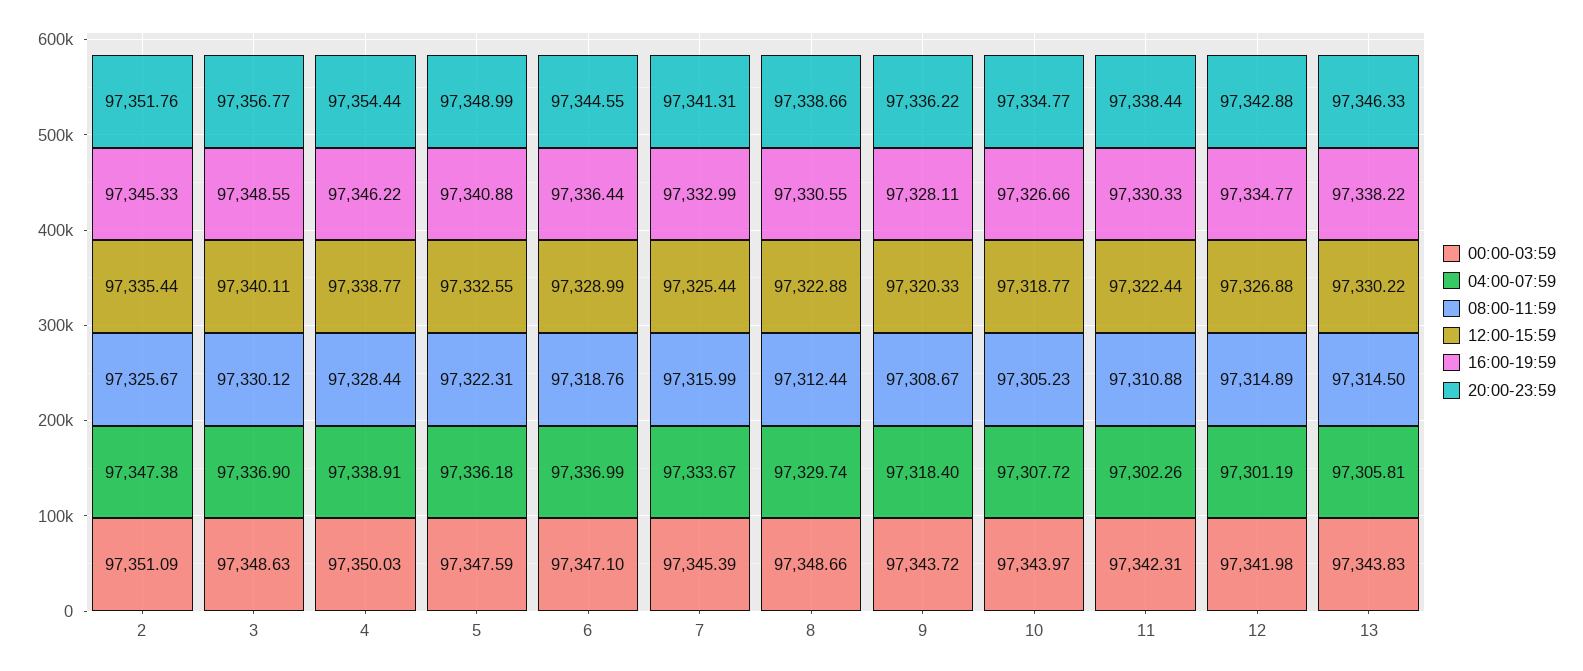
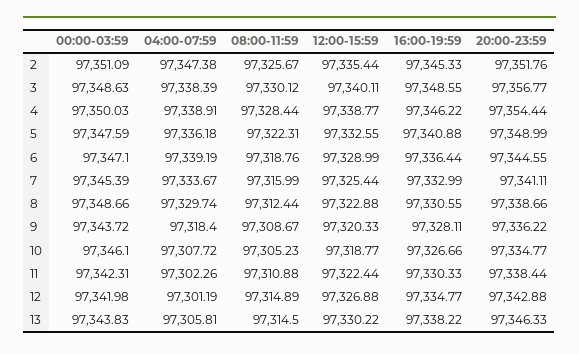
04:00-07:59, 3: 97336.9 -> 97338.39
04:00-07:59, 6: 97336.99 -> 97339.19
20:00-23:59, 7: 97341.31 -> 97341.11
00:00-03:59, 10: 97343.97 -> 97346.1

